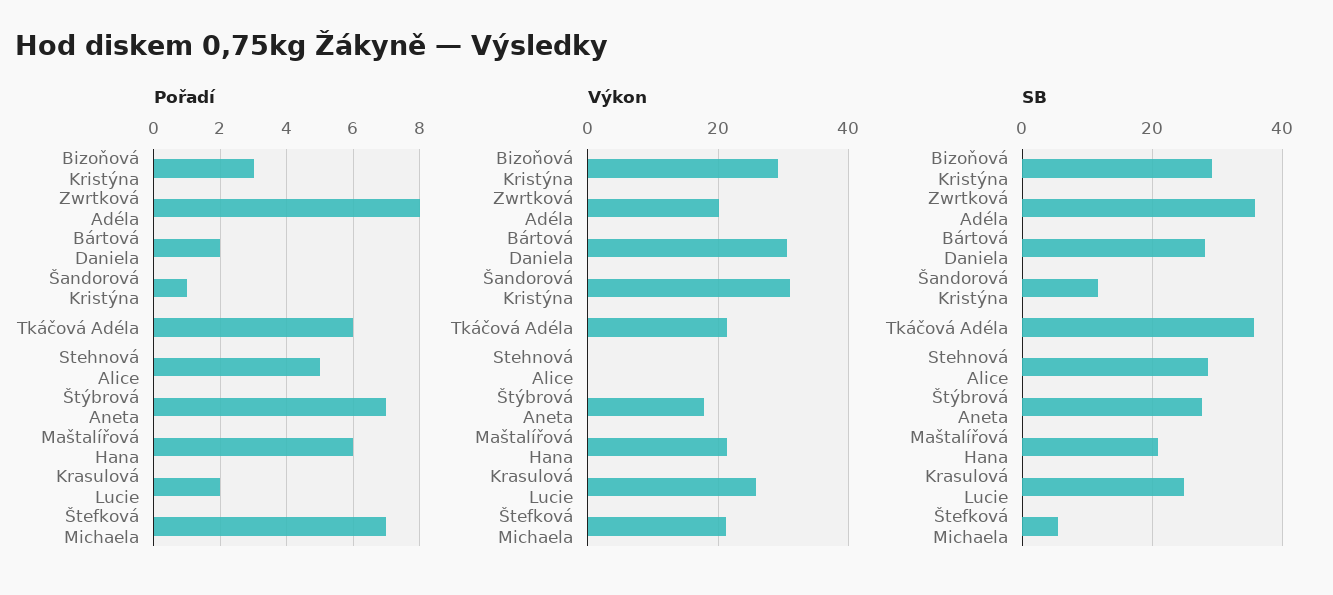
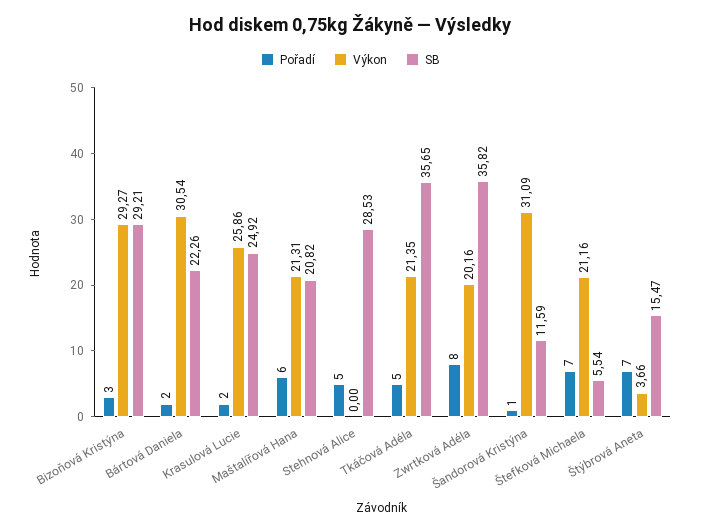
Pořadí, Tkáčová Adéla: 6 -> 5
Výkon, Štýbrová Aneta: 18 -> 3.66
SB, Bártová Daniela: 28 -> 22.26
SB, Štýbrová Aneta: 28 -> 15.47

